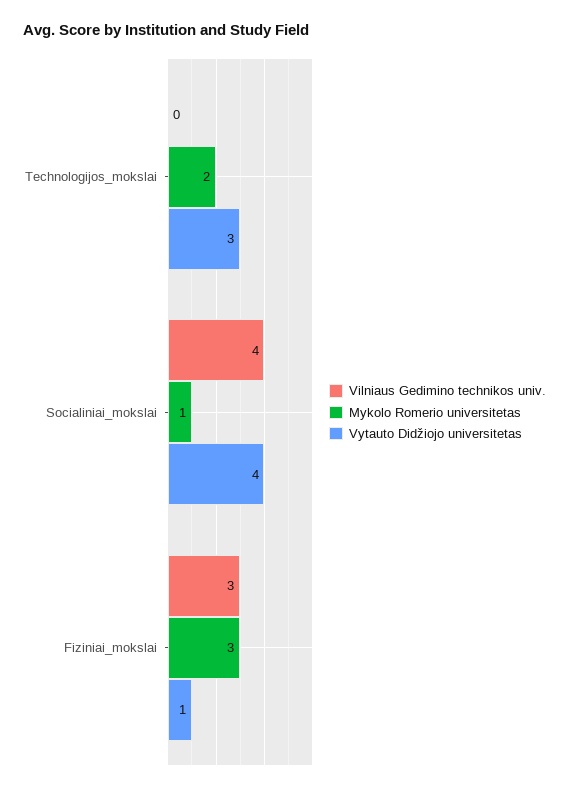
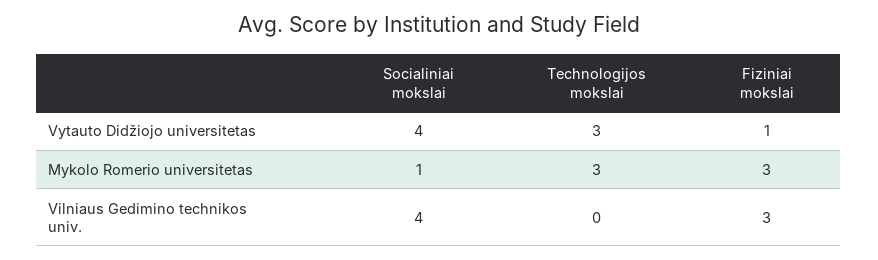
Mykolo Romerio universitetas, Technologijos_mokslai: 2 -> 3

